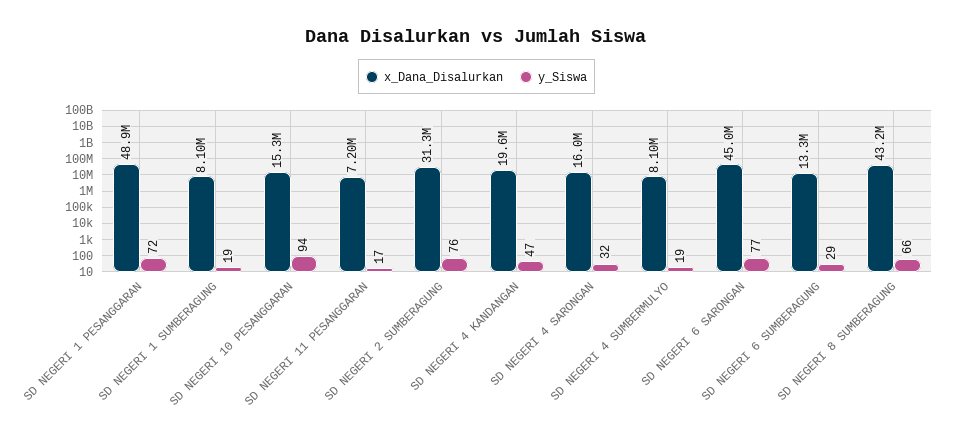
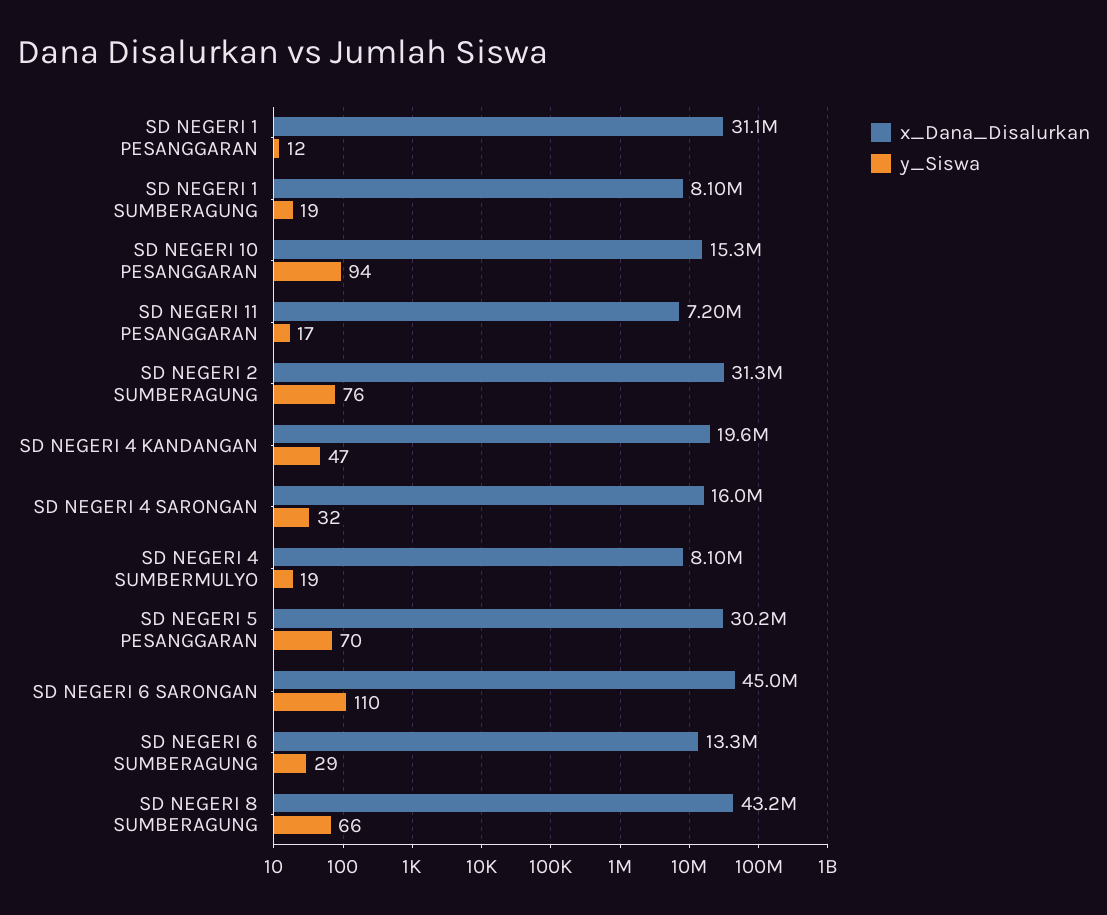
x_Dana_Disalurkan, SD NEGERI 1 PESANGGARAN: 48900000 -> 31100000
y_Siswa, SD NEGERI 1 PESANGGARAN: 72 -> 12
y_Siswa, SD NEGERI 6 SARONGAN: 77 -> 110
x_Dana_Disalurkan, SD NEGERI 5 PESANGGARAN: none -> 30200000
y_Siswa, SD NEGERI 5 PESANGGARAN: none -> 70

